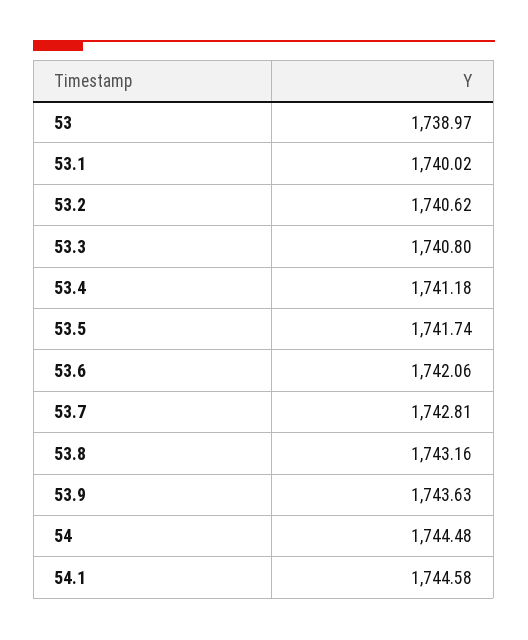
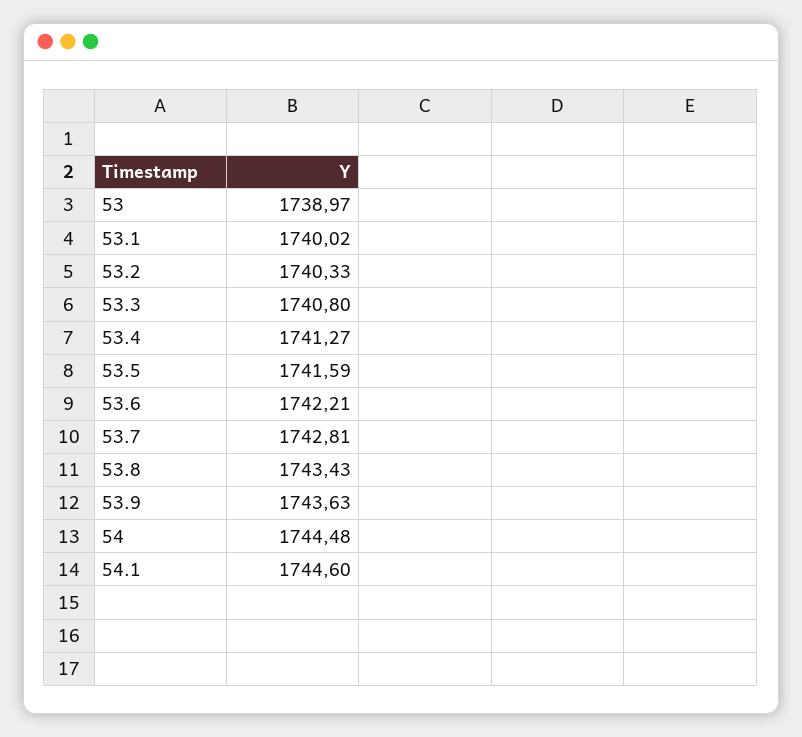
53.2: 1740.62 -> 1740.33
53.4: 1741.18 -> 1741.27
53.5: 1741.74 -> 1741.59
53.6: 1742.06 -> 1742.21
53.8: 1743.16 -> 1743.43
54.1: 1744.58 -> 1744.6

